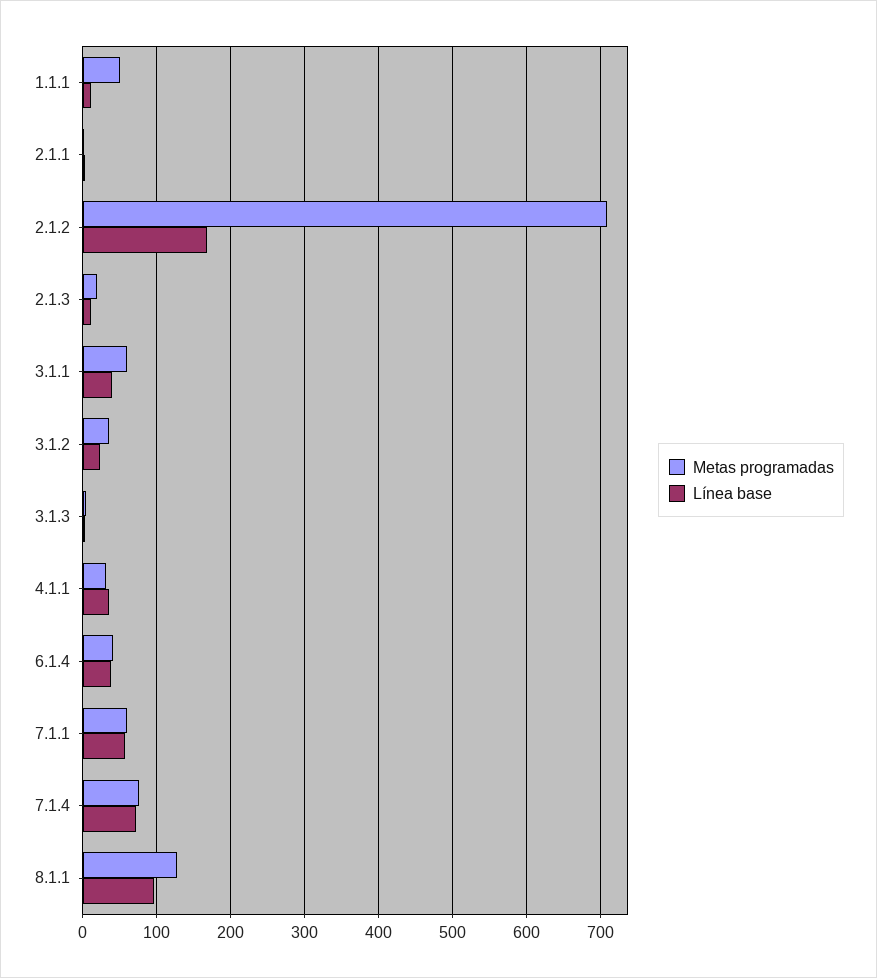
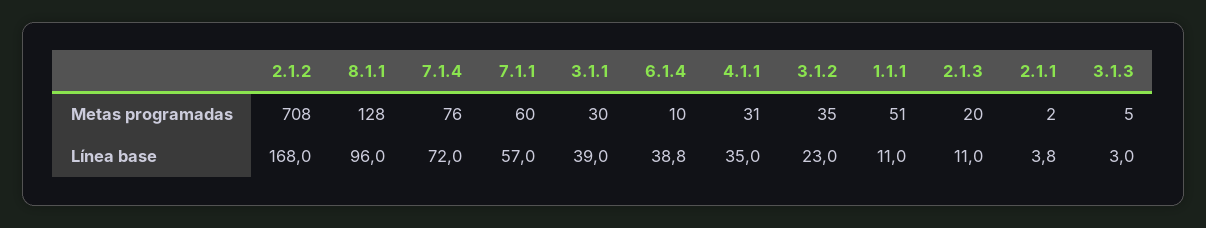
Metas programadas, 3.1.1: 60 -> 30
Metas programadas, 6.1.4: 40 -> 10

